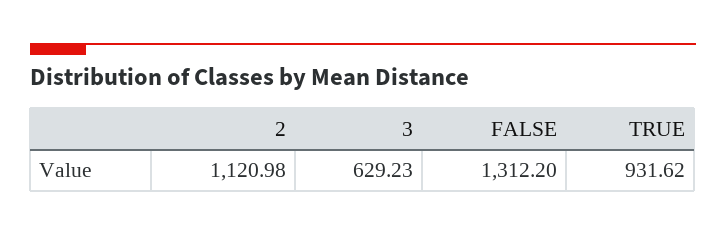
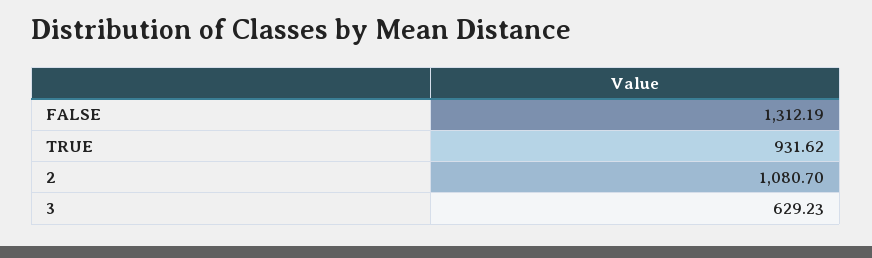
2: 1120.98 -> 1080.7
FALSE: 1312.2 -> 1312.19

